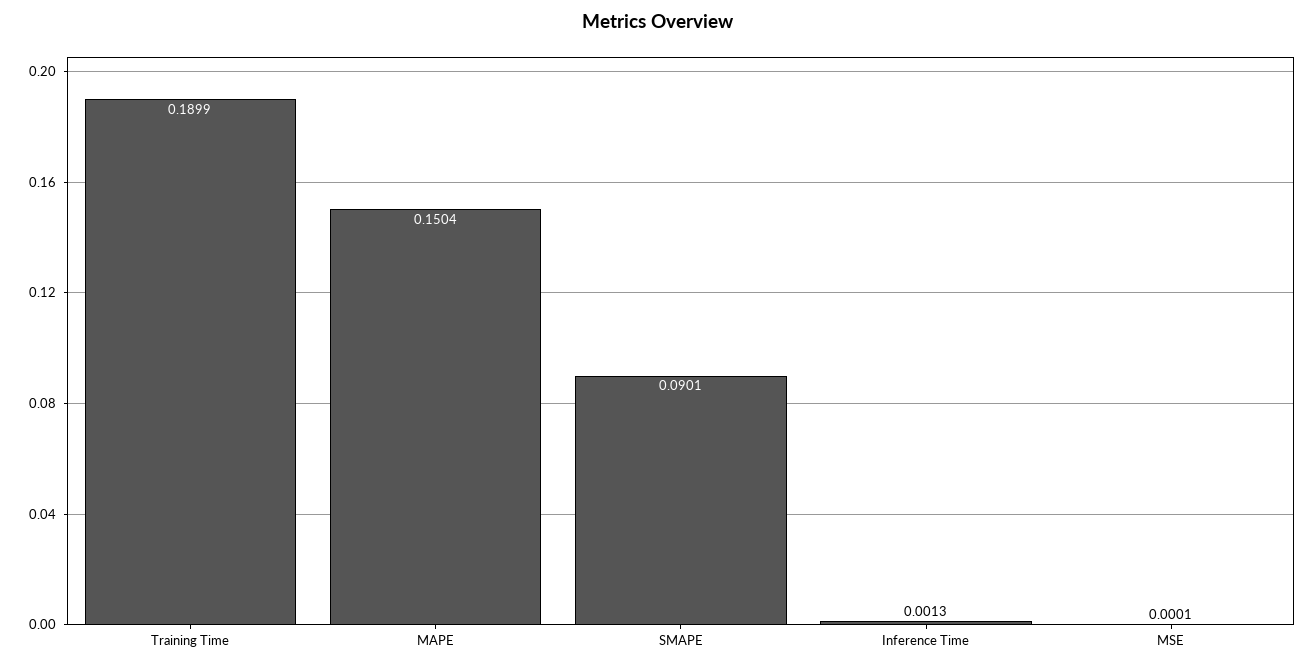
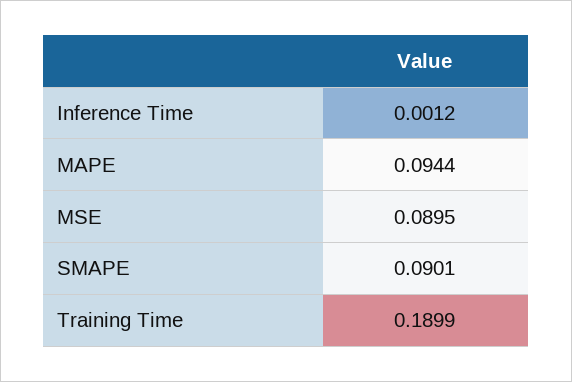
MAPE: 0.1504 -> 0.0944
Inference Time: 0.0013 -> 0.0012
MSE: 0.0001 -> 0.0895

